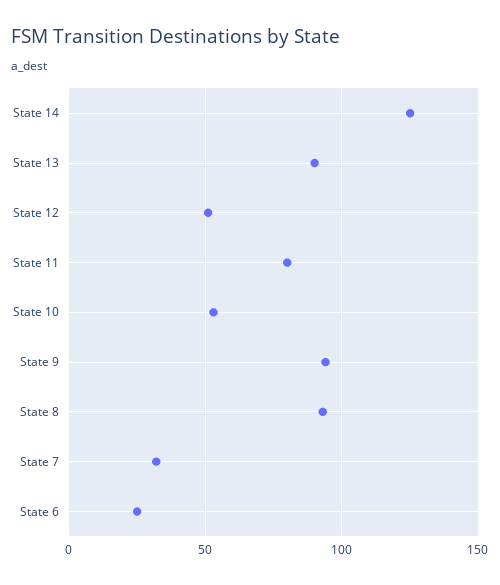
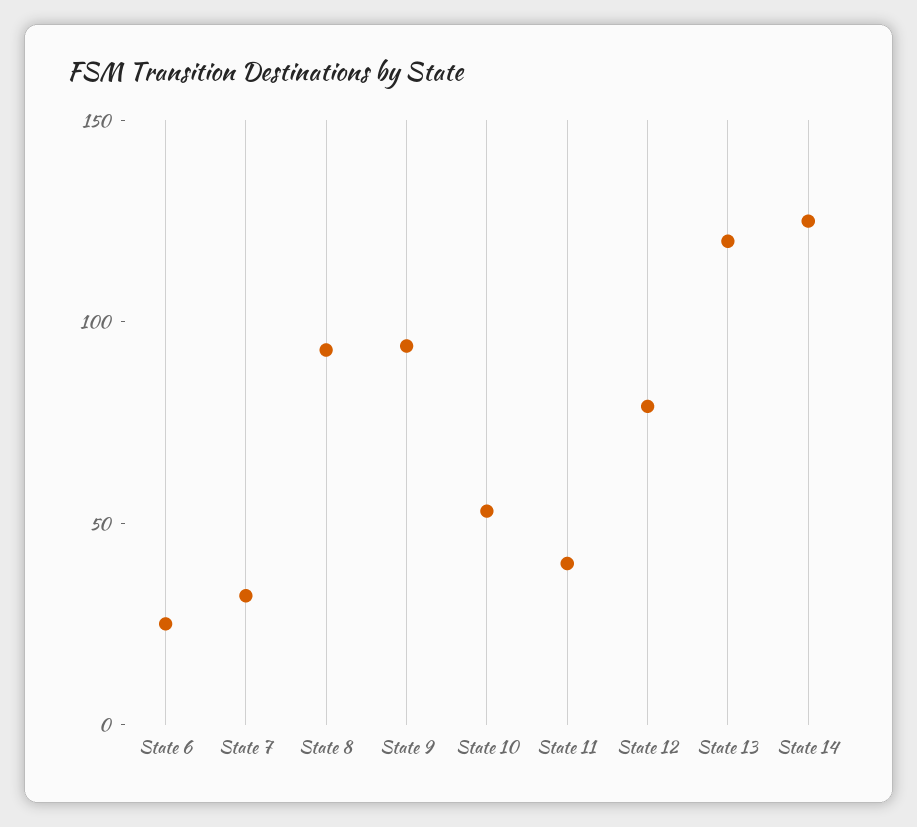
State 13: 90 -> 120
State 12: 50 -> 80
State 11: 80 -> 40

